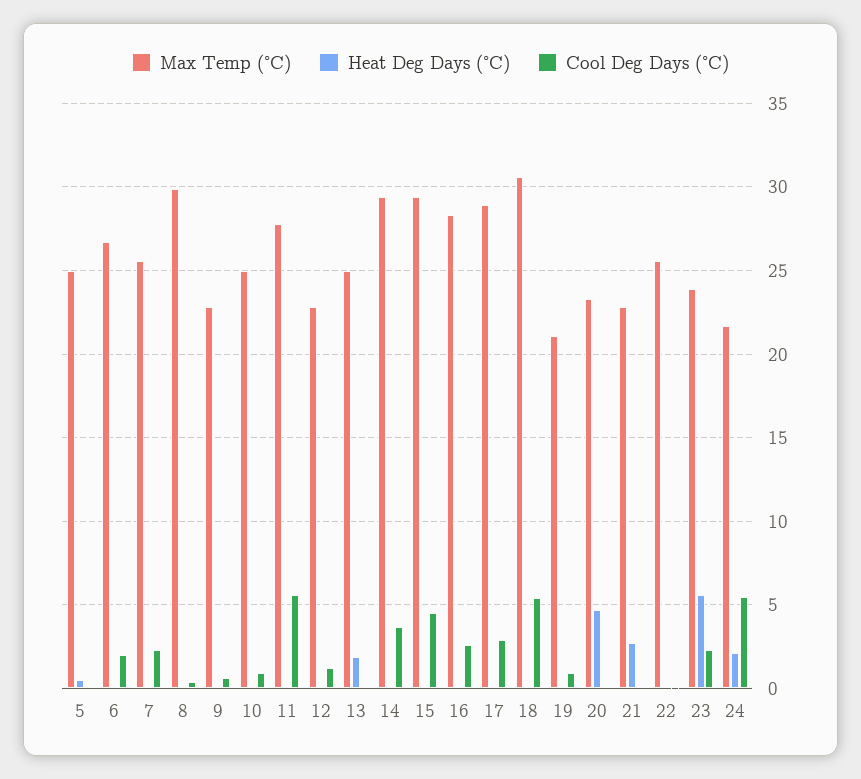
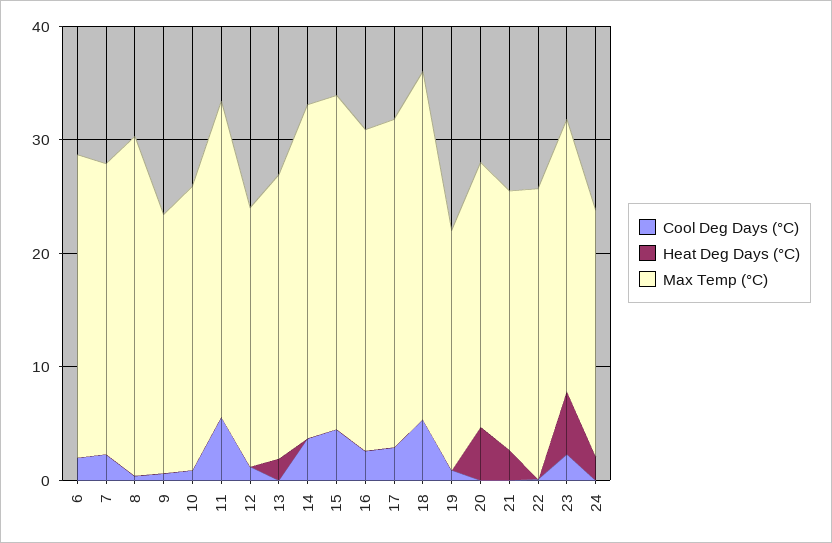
Max Temp (°C), 5: 25 -> none
Heat Deg Days (°C), 5: 0.5 -> none
Cool Deg Days (°C), 5: 0 -> none
Cool Deg Days (°C), 24: 5.5 -> 0

